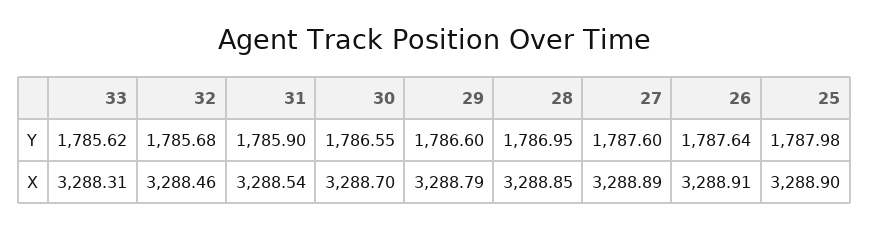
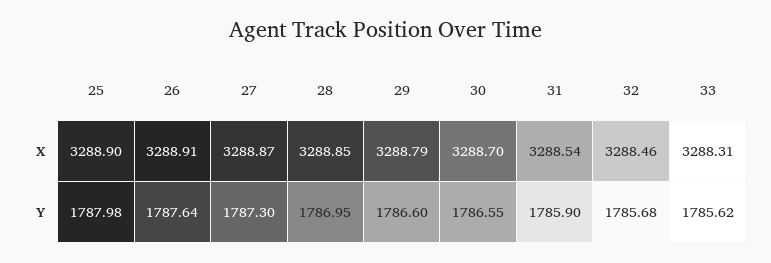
27, Y: 1787.6 -> 1787.3
27, X: 3288.89 -> 3288.87

